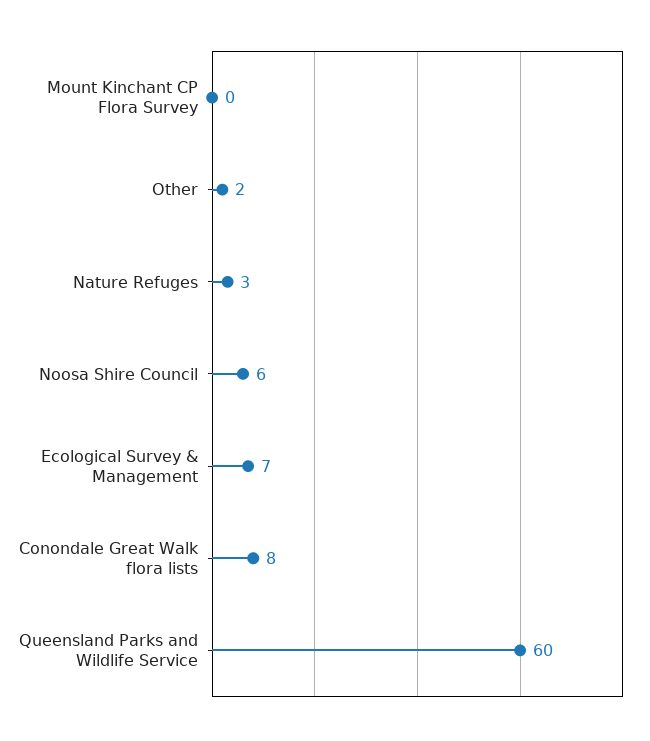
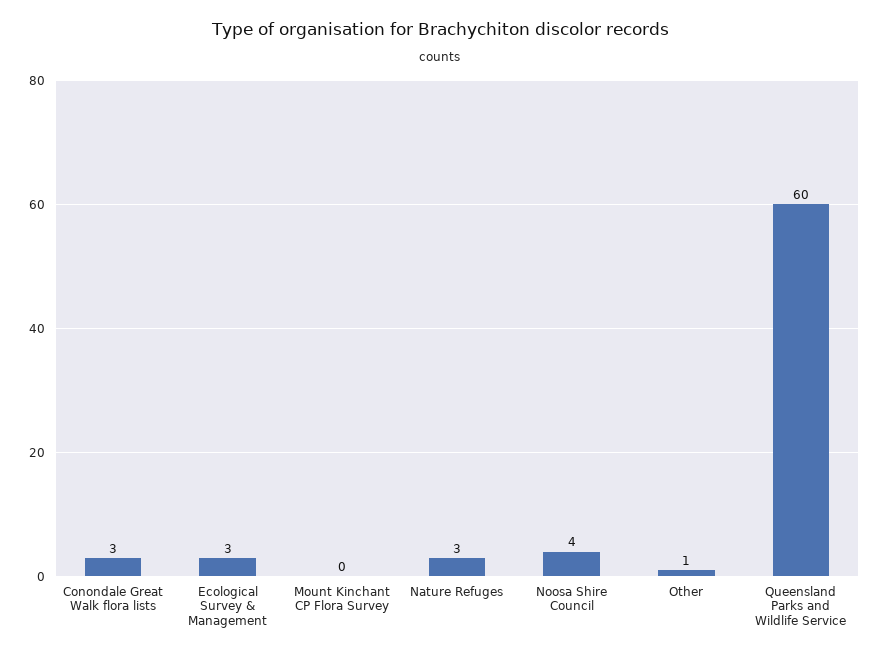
Other: 2 -> 1
Noosa Shire Council: 6 -> 4
Ecological Survey & Management: 7 -> 3
Conondale Great Walk flora lists: 8 -> 3

